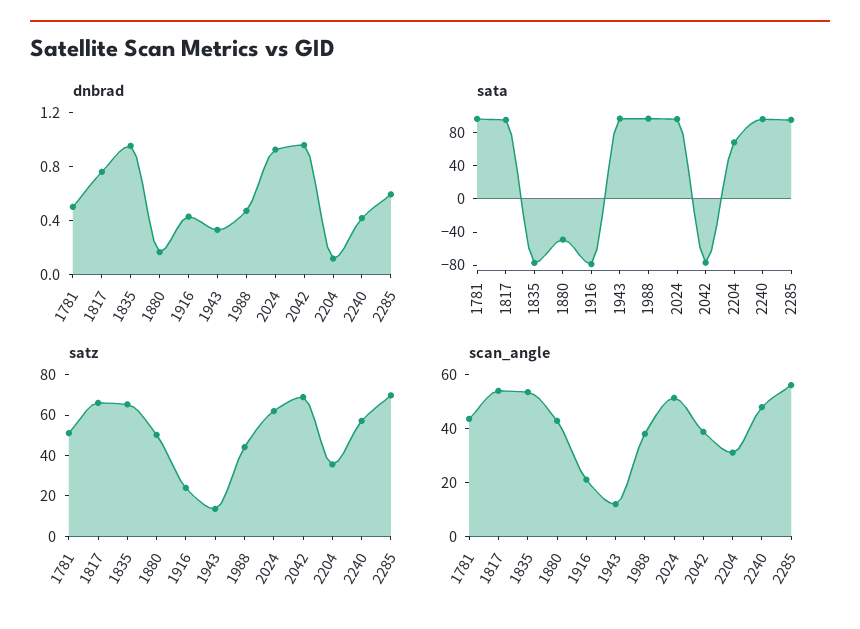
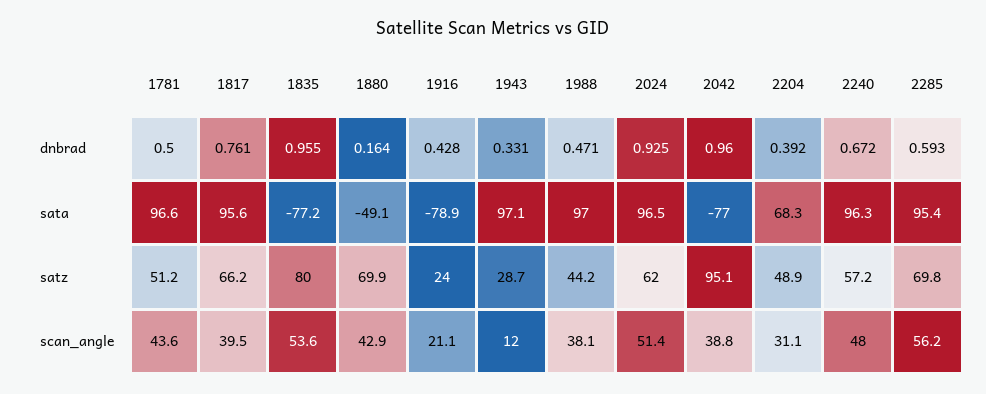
dnbrad, 2204: 0.1 -> 0.392
dnbrad, 2240: 0.4 -> 0.672
satz, 1835: 65 -> 80
satz, 1880: 50 -> 69.9
satz, 1943: 15 -> 28.7
satz, 2042: 70 -> 95.1
satz, 2204: 35 -> 48.9
scan_angle, 1817: 55 -> 39.5

